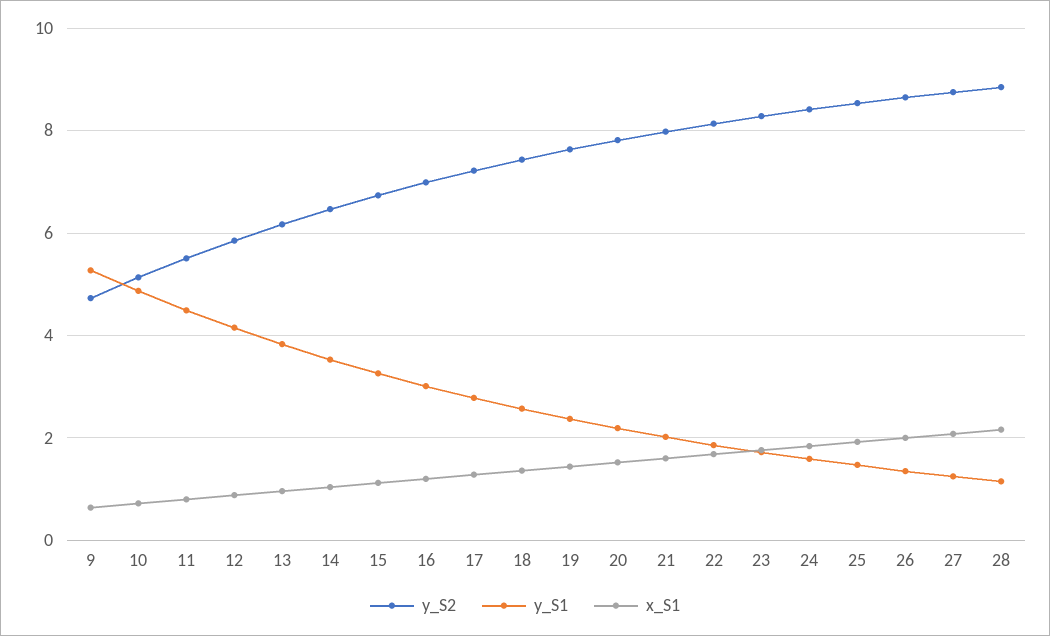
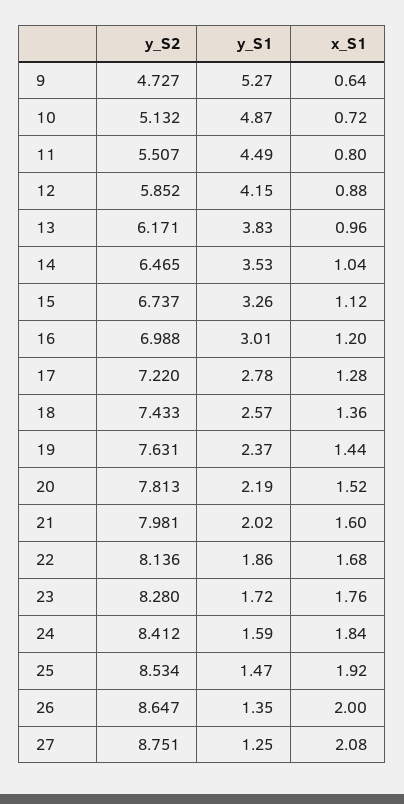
y_S2, 28: 8.8 -> none
y_S1, 28: 1.2 -> none
x_S1, 28: 2.2 -> none

